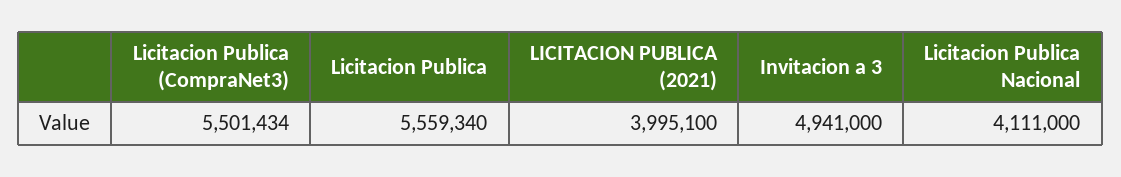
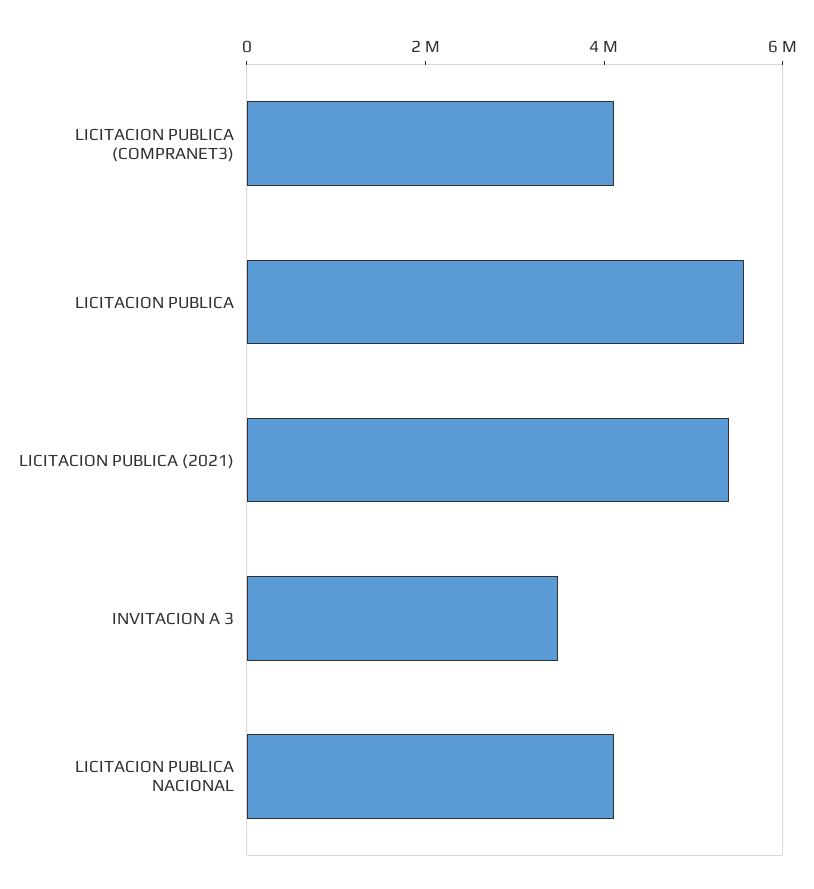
Licitacion Publica (CompraNet3): 5501434 -> 4000000
LICITACION PUBLICA (2021): 3995100 -> 5500000
Invitacion a 3: 4941000 -> 3500000

